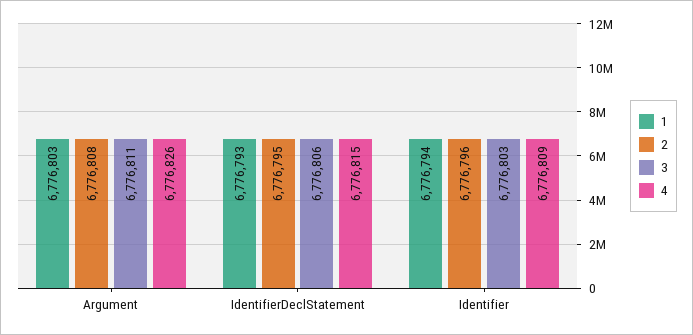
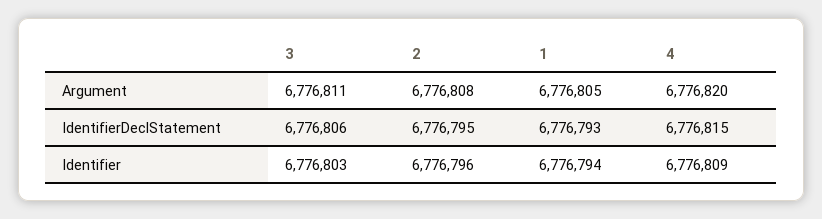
1, Argument: 6776803 -> 6776805
4, Argument: 6776826 -> 6776820

